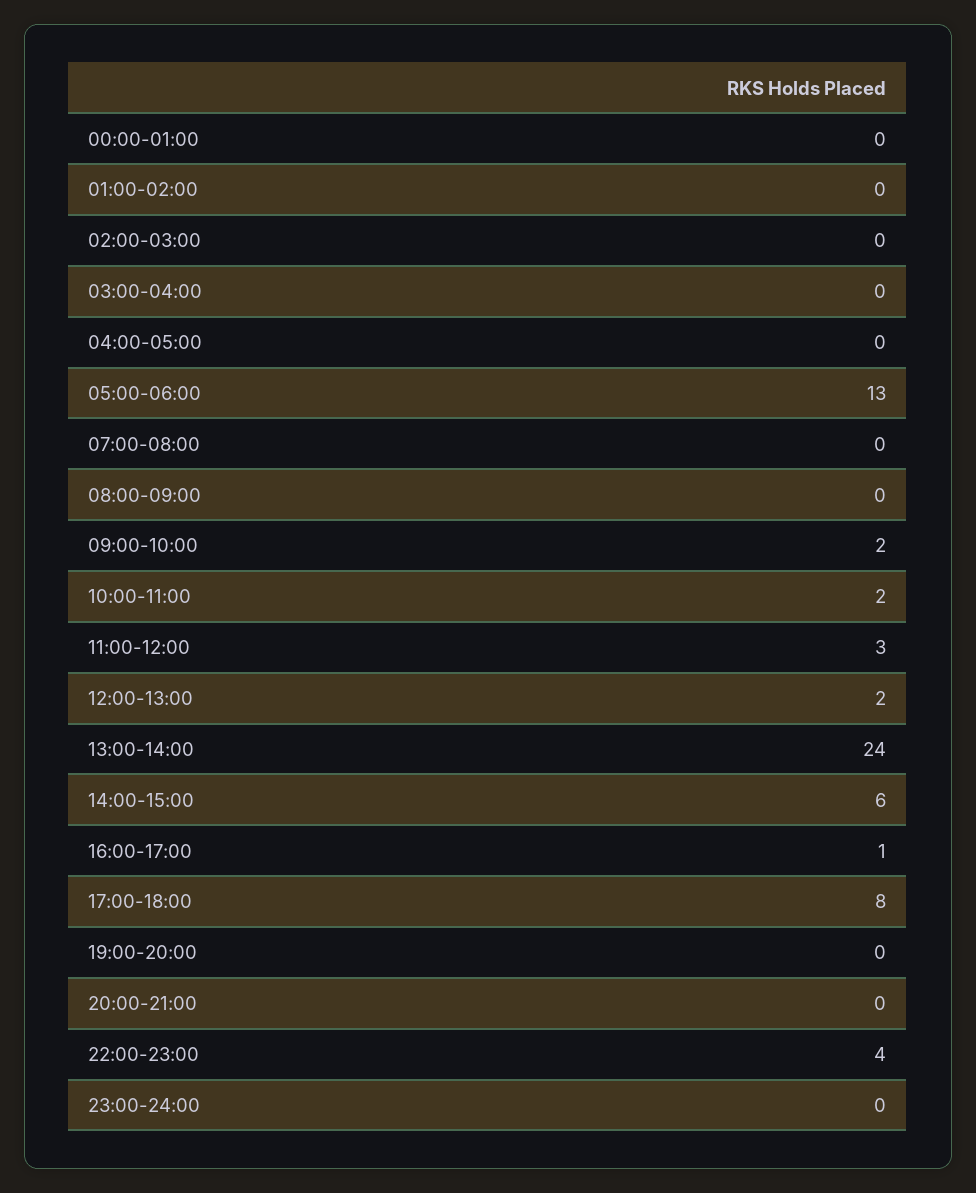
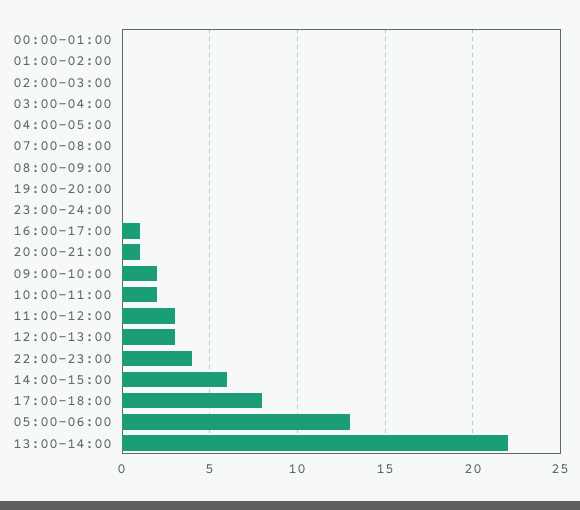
12:00-13:00: 2 -> 3
13:00-14:00: 24 -> 22
20:00-21:00: 0 -> 1

